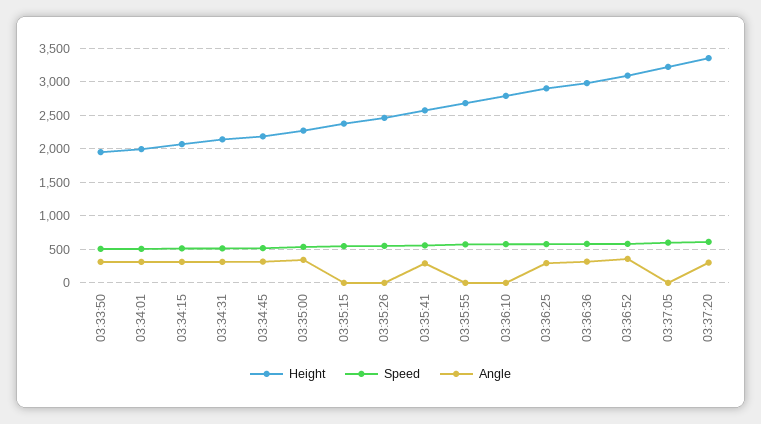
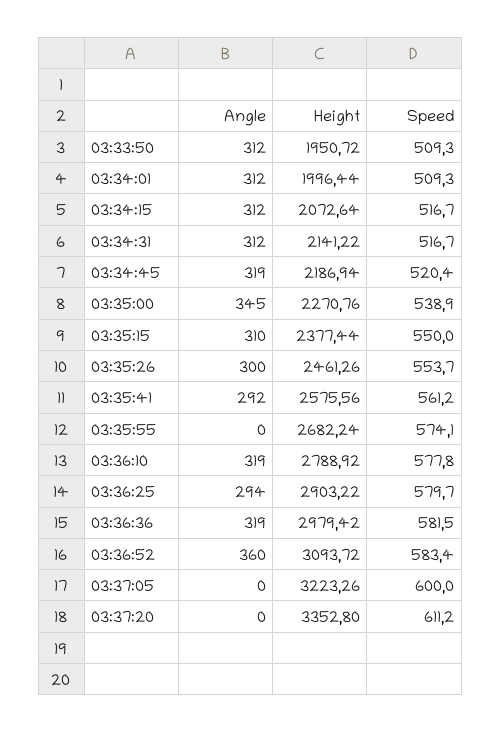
Angle, 03:35:15: 0 -> 310
Angle, 03:35:26: 0 -> 300
Angle, 03:36:10: 0 -> 319
Angle, 03:37:20: 300 -> 0

